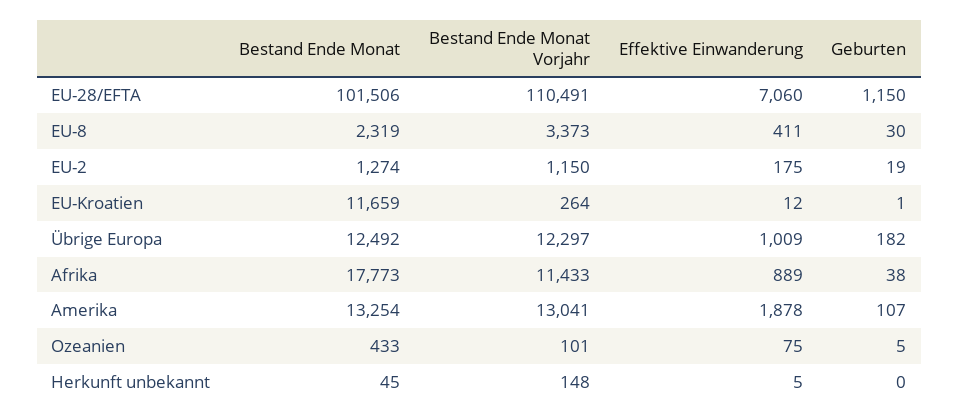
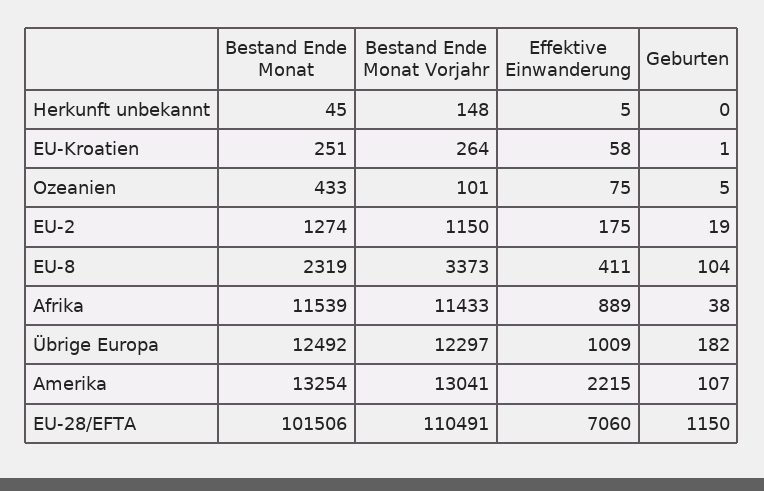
Geburten, EU-8: 30 -> 104
Bestand Ende Monat, EU-Kroatien: 11659 -> 251
Effektive Einwanderung, EU-Kroatien: 12 -> 58
Bestand Ende Monat, Afrika: 17773 -> 11539
Effektive Einwanderung, Amerika: 1878 -> 2215

